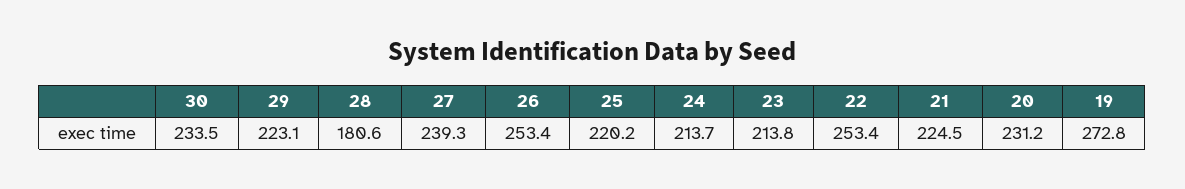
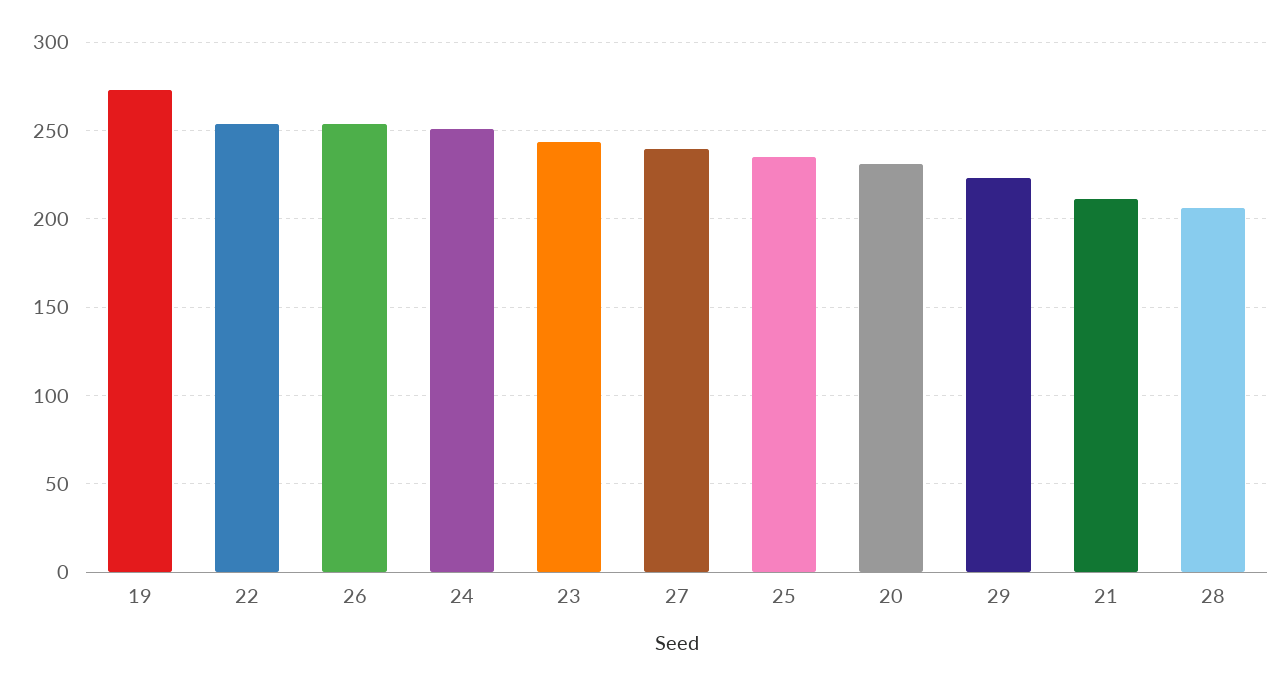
30: 233.5 -> none
28: 180.6 -> 205
25: 220.2 -> 235
24: 213.7 -> 250
23: 213.8 -> 245
21: 224.5 -> 210

